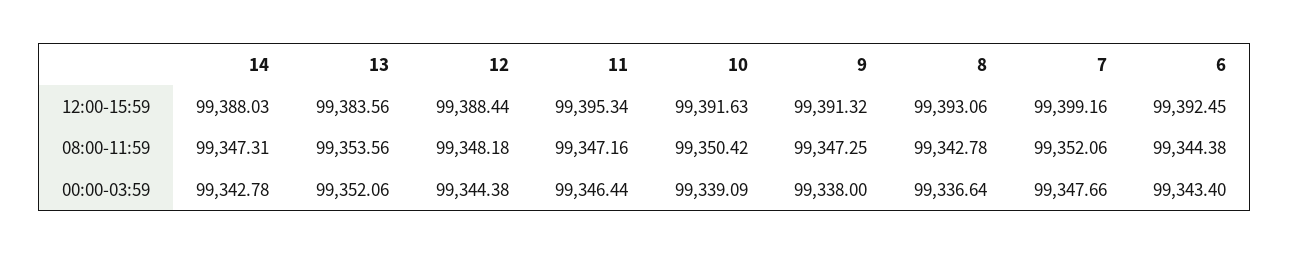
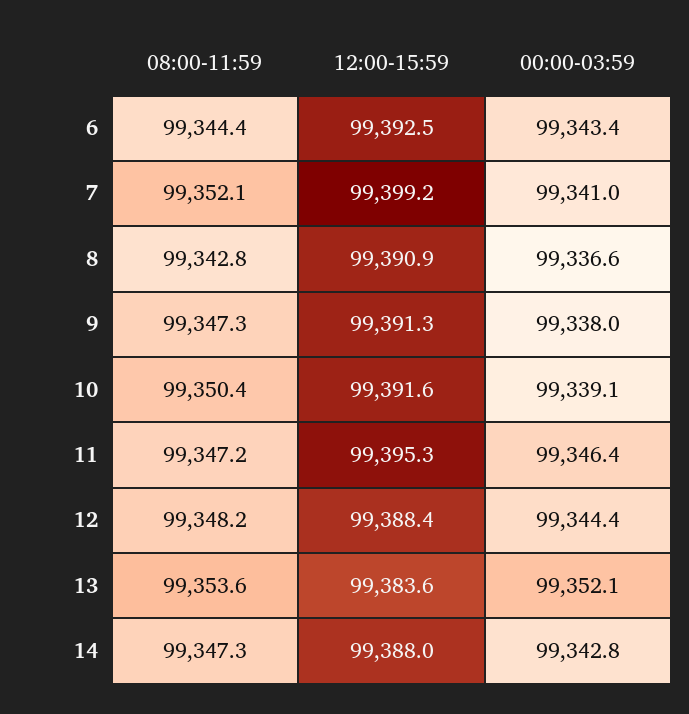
8, 12:00-15:59: 99393.06 -> 99390.9
7, 00:00-03:59: 99347.66 -> 99341

